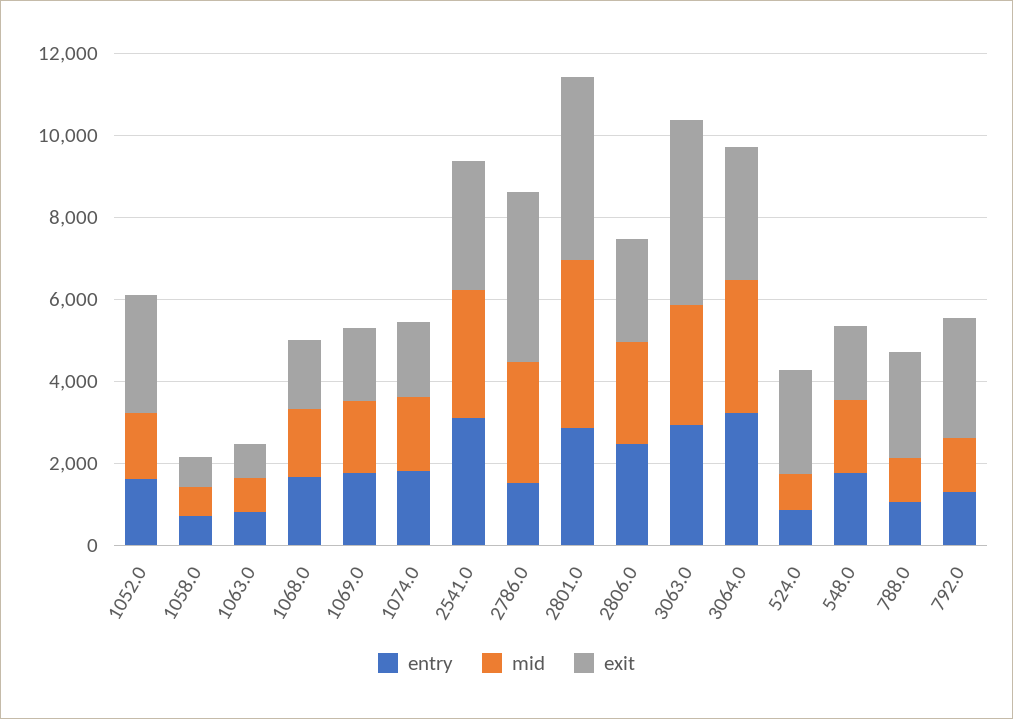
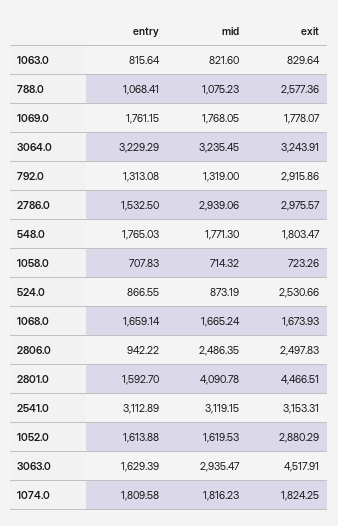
exit, 2786.0: 4000 -> 2975.57
entry, 2801.0: 3000 -> 1592.7
entry, 2806.0: 2500 -> 942.22
entry, 3063.0: 3000 -> 1629.39

